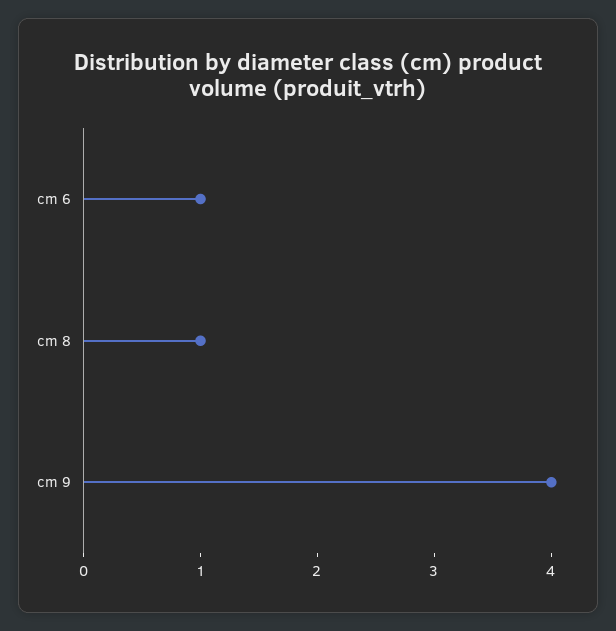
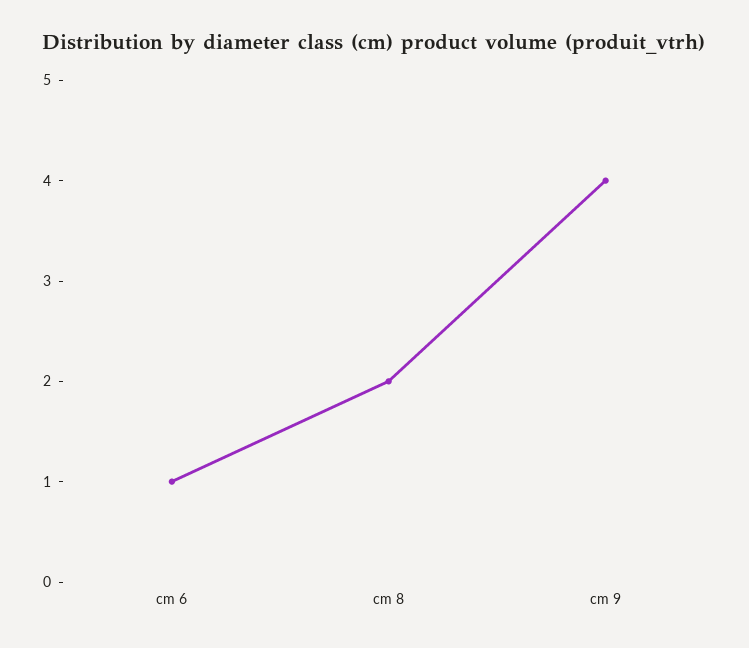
cm 8: 1 -> 2

